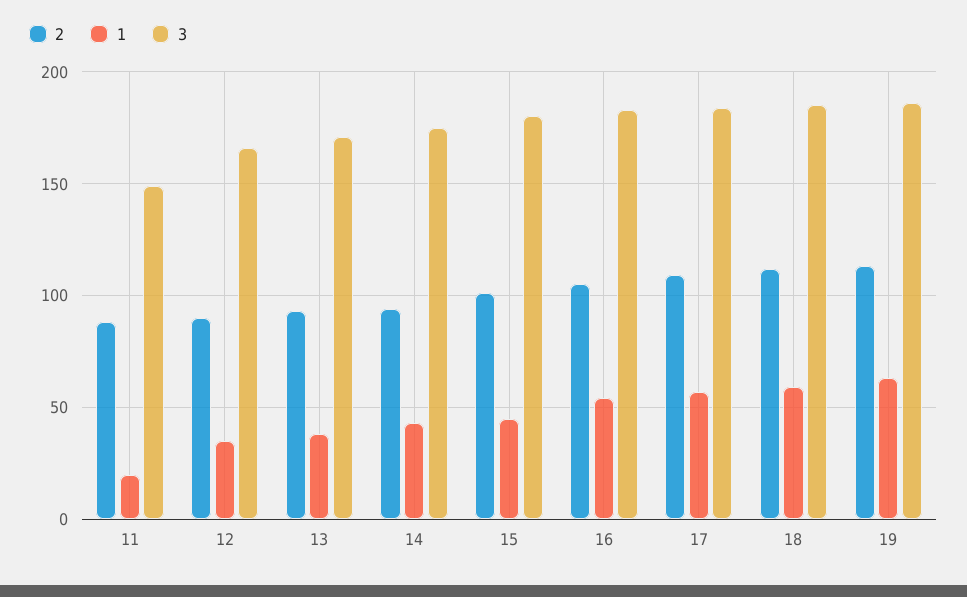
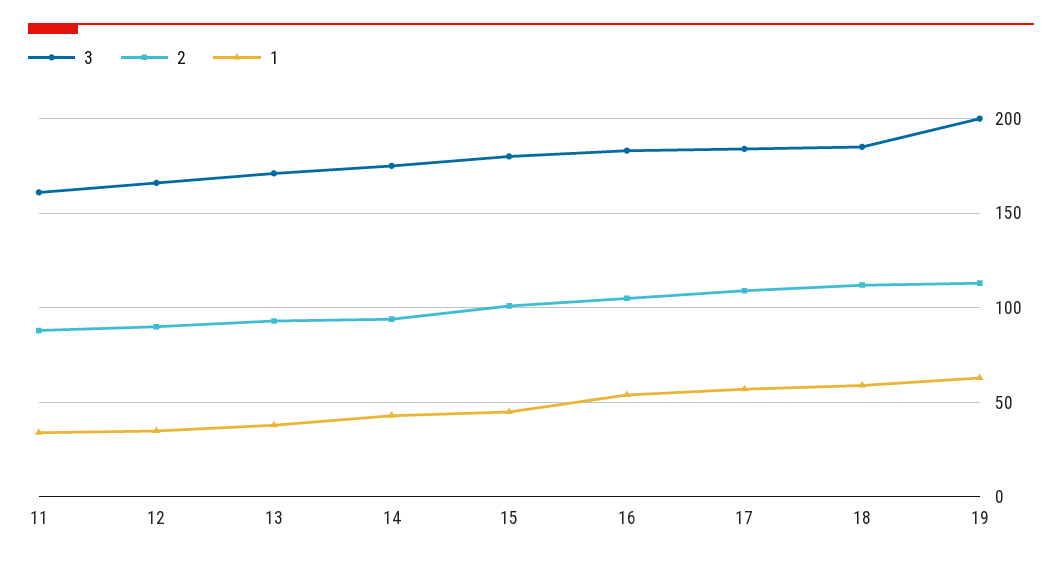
1, 11: 20 -> 35
3, 11: 150 -> 160
3, 19: 185 -> 200

